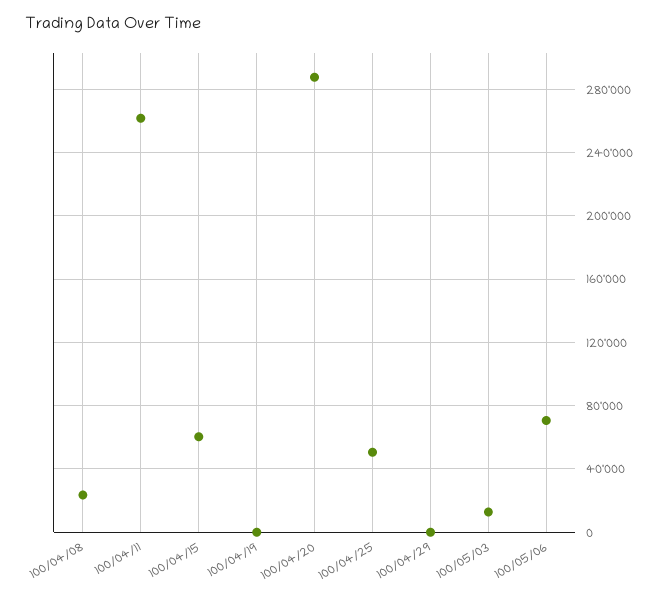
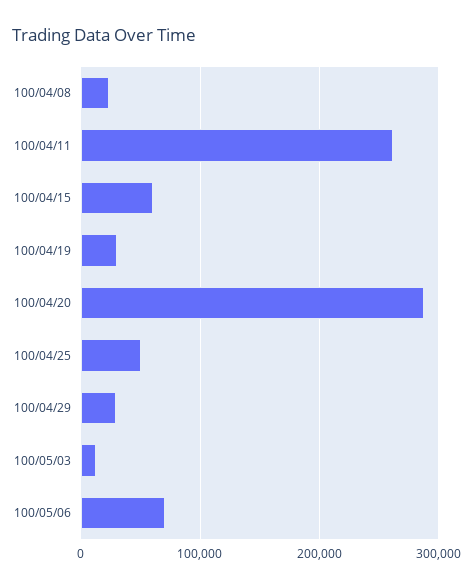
100/04/19: 0 -> 30000
100/04/29: 0 -> 30000

